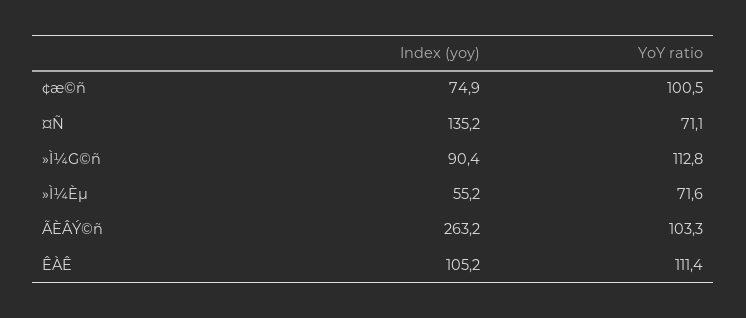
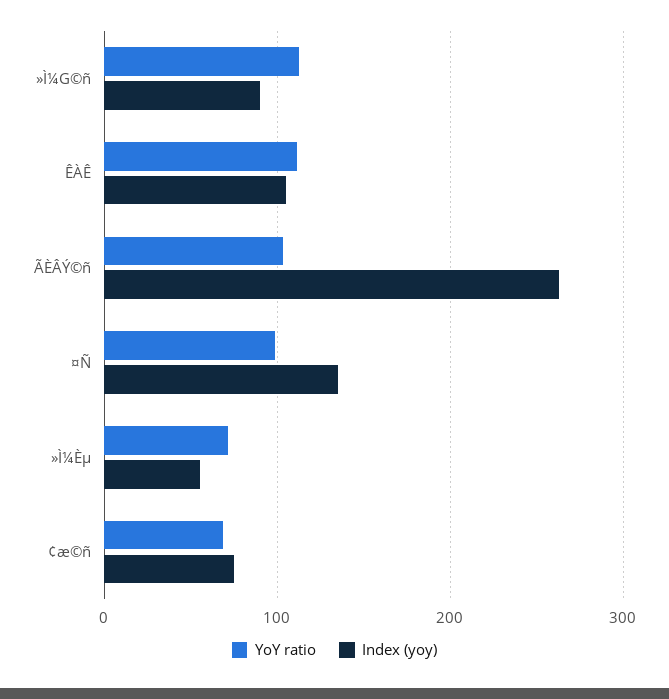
YoY ratio, ¢æ©ñ: 100.5 -> 70
YoY ratio, ¤Ñ: 71.1 -> 100

